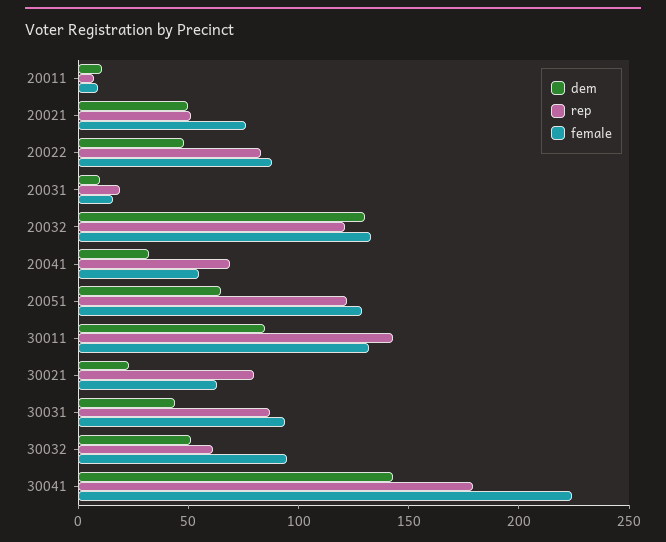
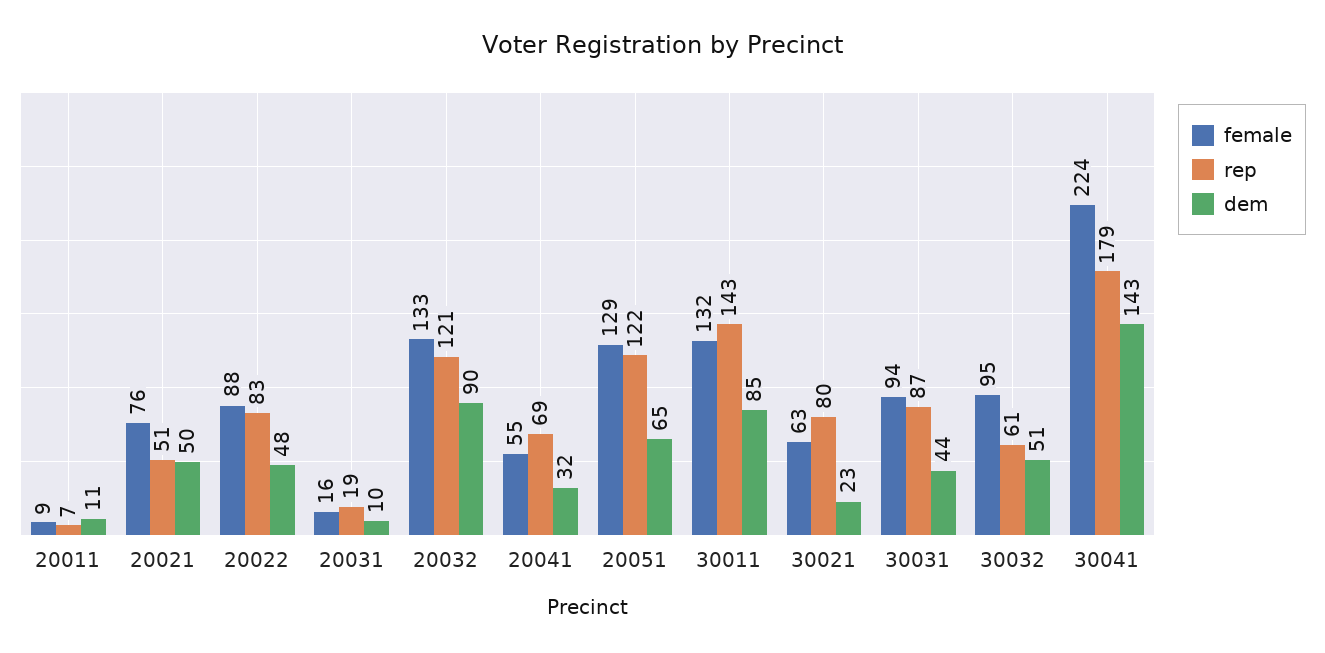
dem, 20032: 130 -> 90

